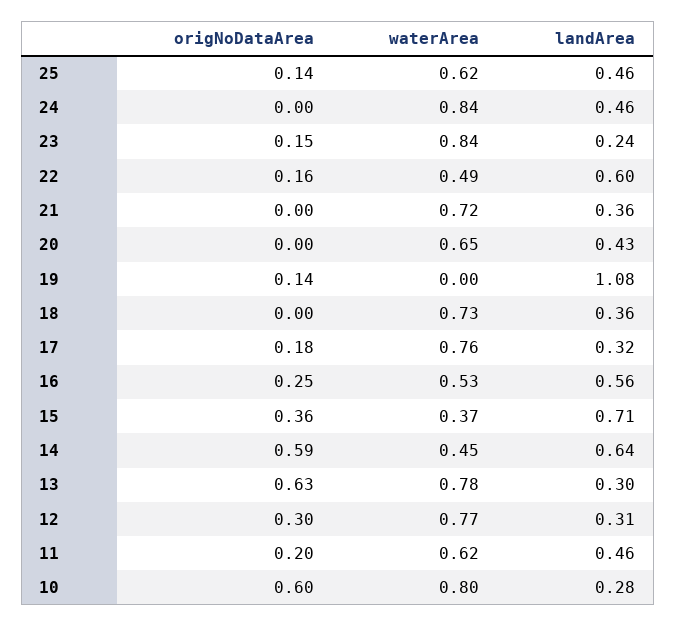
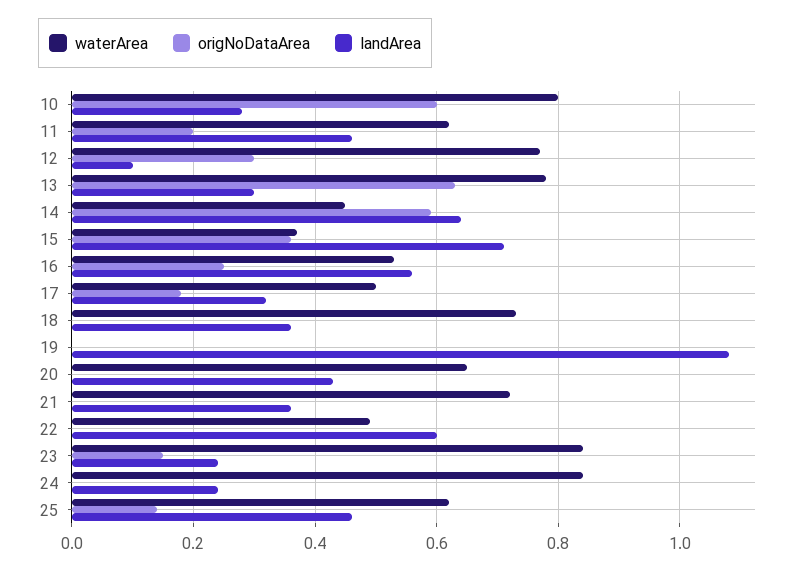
landArea, 24: 0.46 -> 0.25
origNoDataArea, 22: 0.16 -> 0
origNoDataArea, 19: 0.14 -> 0
waterArea, 17: 0.76 -> 0.5
landArea, 12: 0.31 -> 0.1

